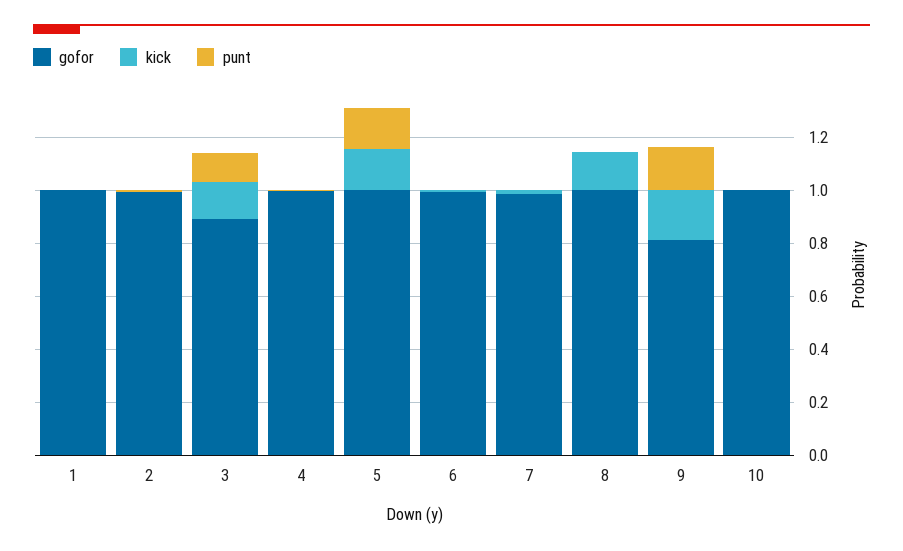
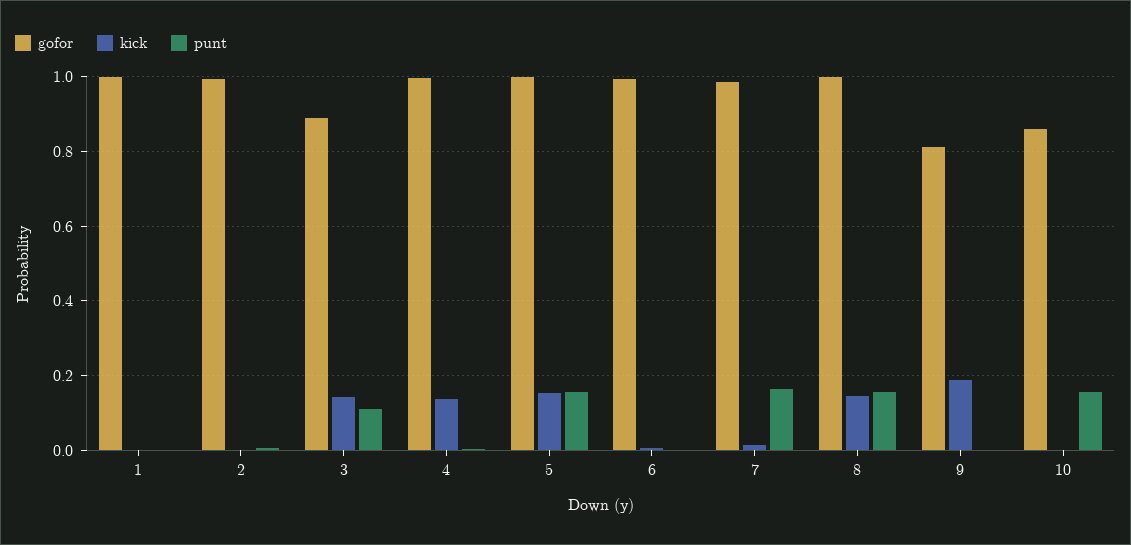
kick, 4: 0 -> 0.14
punt, 7: 0 -> 0.16
punt, 8: 0 -> 0.16
punt, 9: 0.15 -> 0
gofor, 10: 1 -> 0.86
punt, 10: 0 -> 0.16

